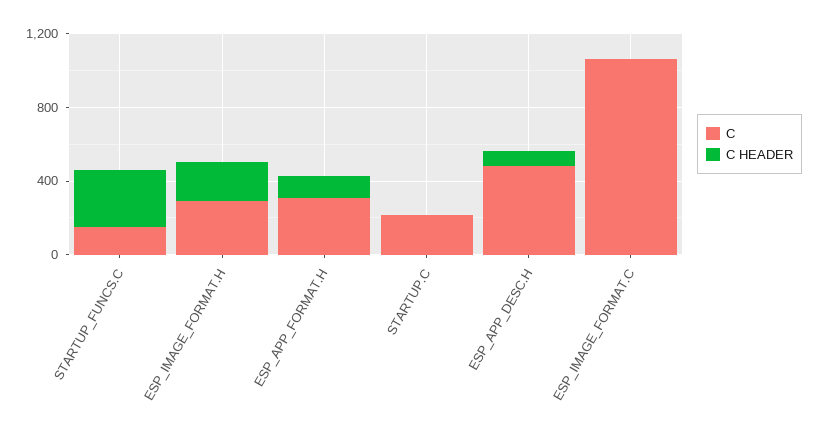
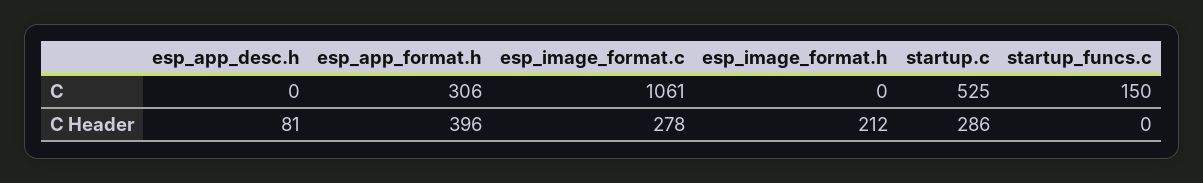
C HEADER, STARTUP_FUNCS.C: 300 -> 0
C, ESP_IMAGE_FORMAT.H: 300 -> 0
C HEADER, ESP_APP_FORMAT.H: 100 -> 396
C, STARTUP.C: 200 -> 525
C HEADER, STARTUP.C: 0 -> 286
C, ESP_APP_DESC.H: 500 -> 0
C HEADER, ESP_IMAGE_FORMAT.C: 0 -> 278

